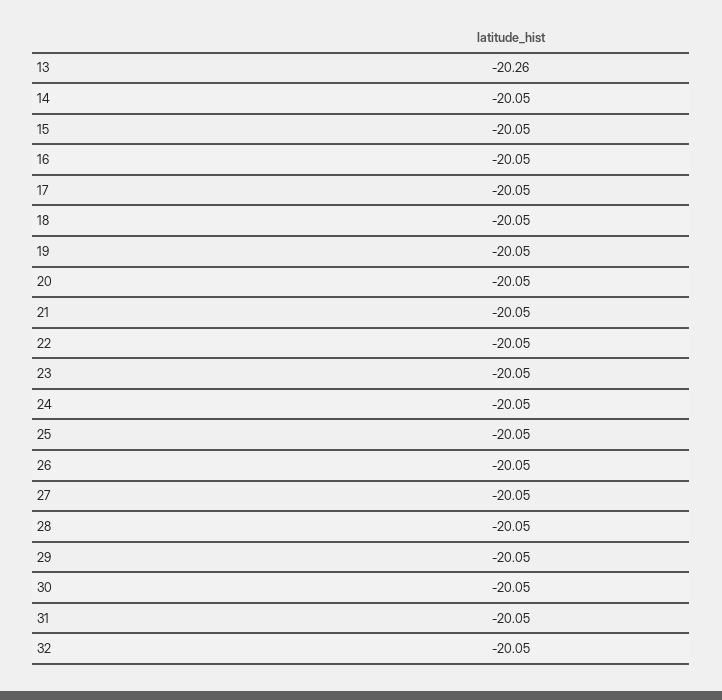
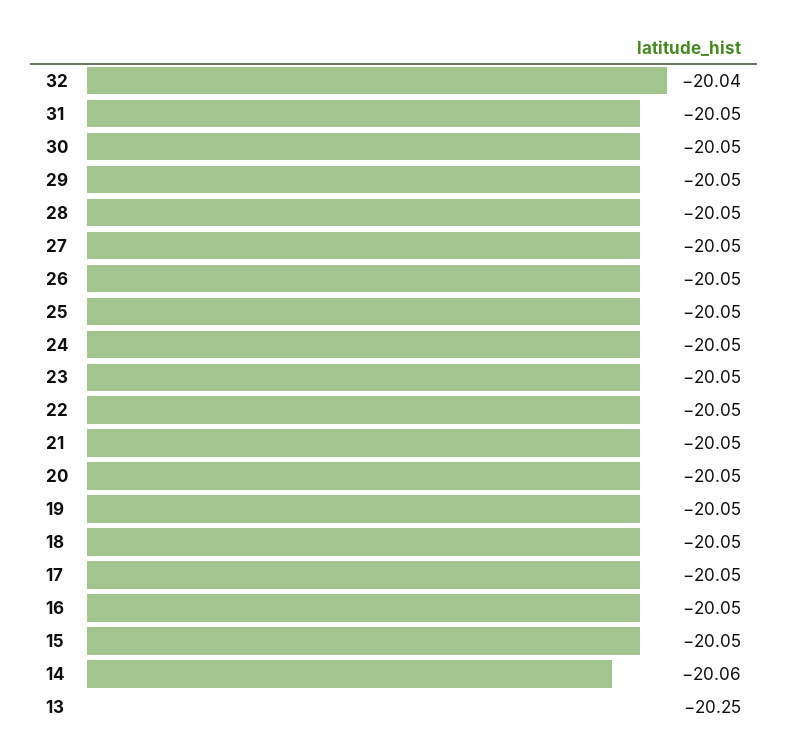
13: -20.26 -> -20.25
14: -20.05 -> -20.06
32: -20.05 -> -20.04

